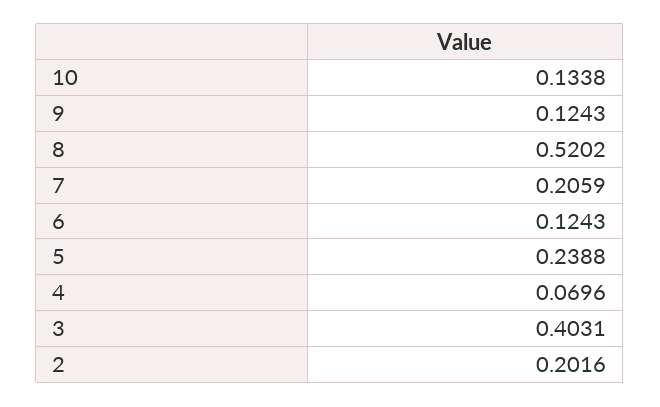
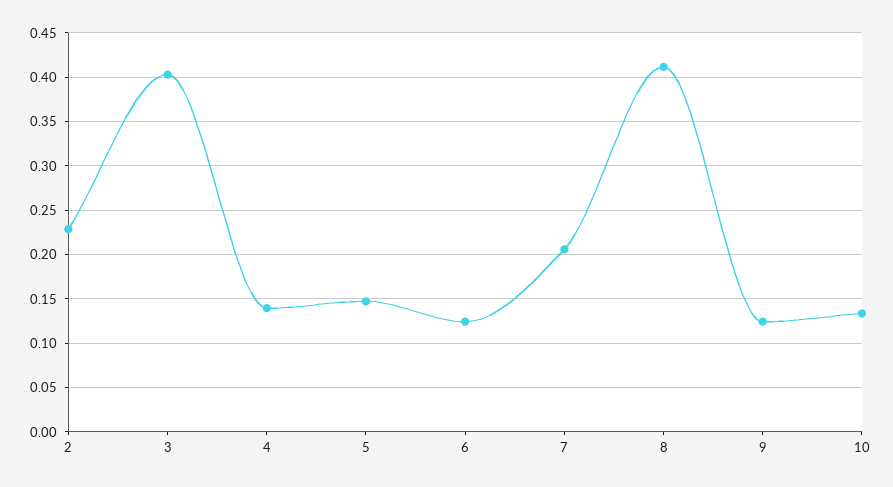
8: 0.5202 -> 0.41
5: 0.2388 -> 0.15
4: 0.0696 -> 0.14
2: 0.2016 -> 0.23

